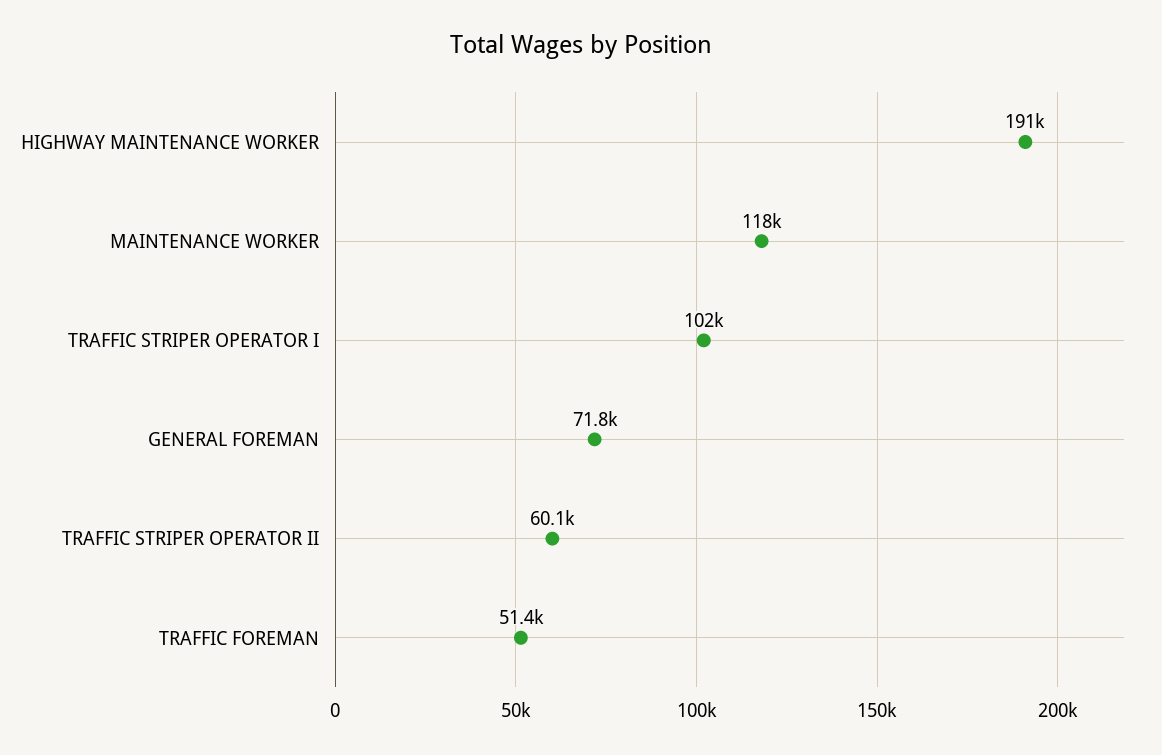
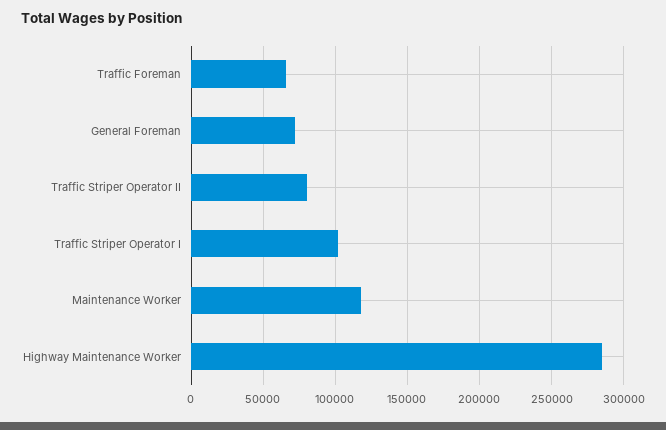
HIGHWAY MAINTENANCE WORKER: 191000 -> 285000
TRAFFIC STRIPER OPERATOR II: 60100 -> 80000
TRAFFIC FOREMAN: 51400 -> 65000

